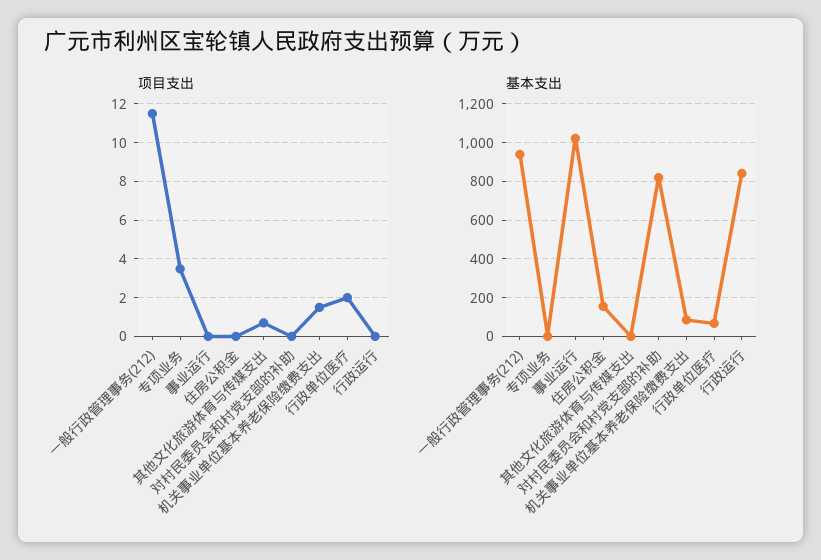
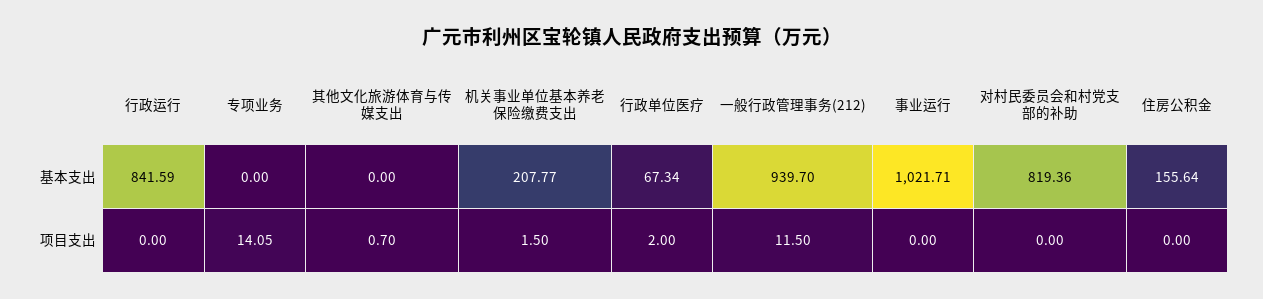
项目支出, 专项业务: 3.5 -> 14.05
基本支出, 机关事业单位基本养老保险缴费支出: 100 -> 207.77

